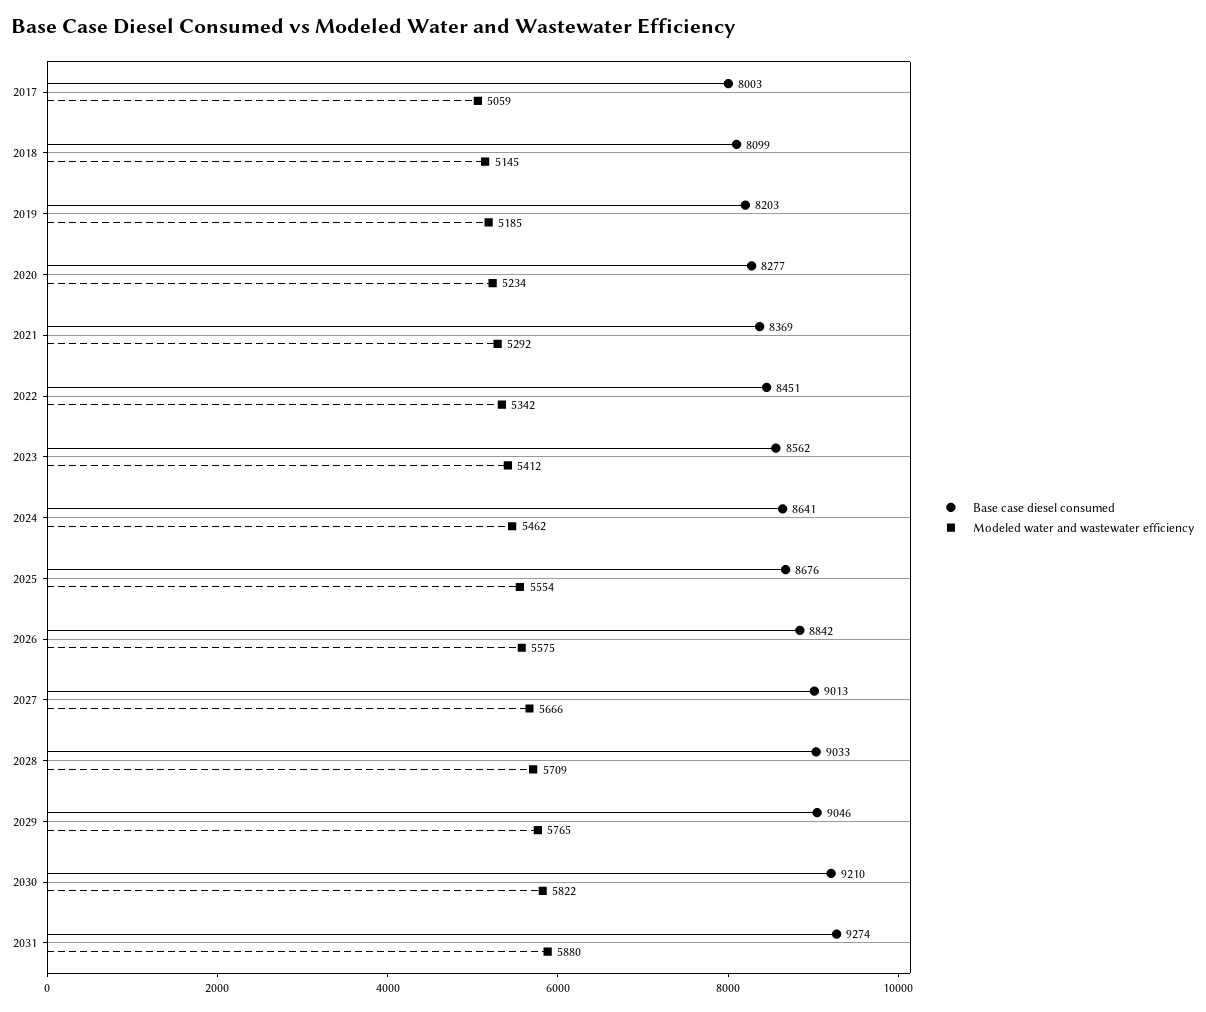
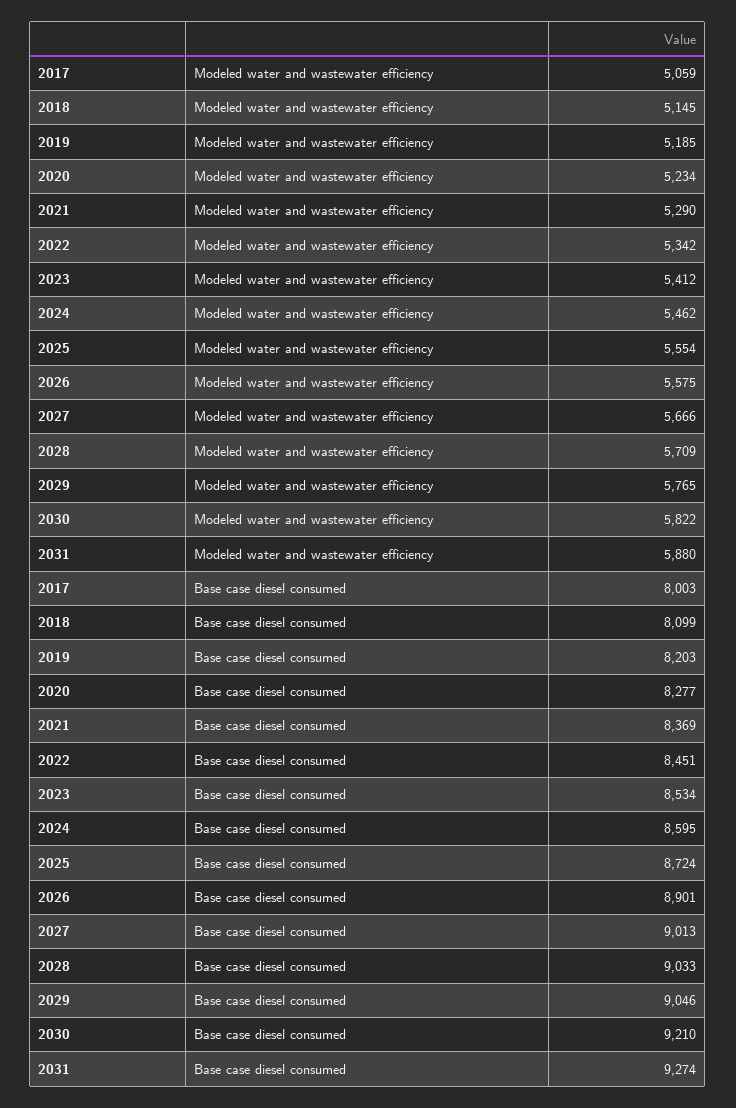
Modeled water and wastewater efficiency, 2021: 5292 -> 5290
Base case diesel consumed, 2023: 8562 -> 8534
Base case diesel consumed, 2024: 8641 -> 8595
Base case diesel consumed, 2025: 8676 -> 8724
Base case diesel consumed, 2026: 8842 -> 8901

